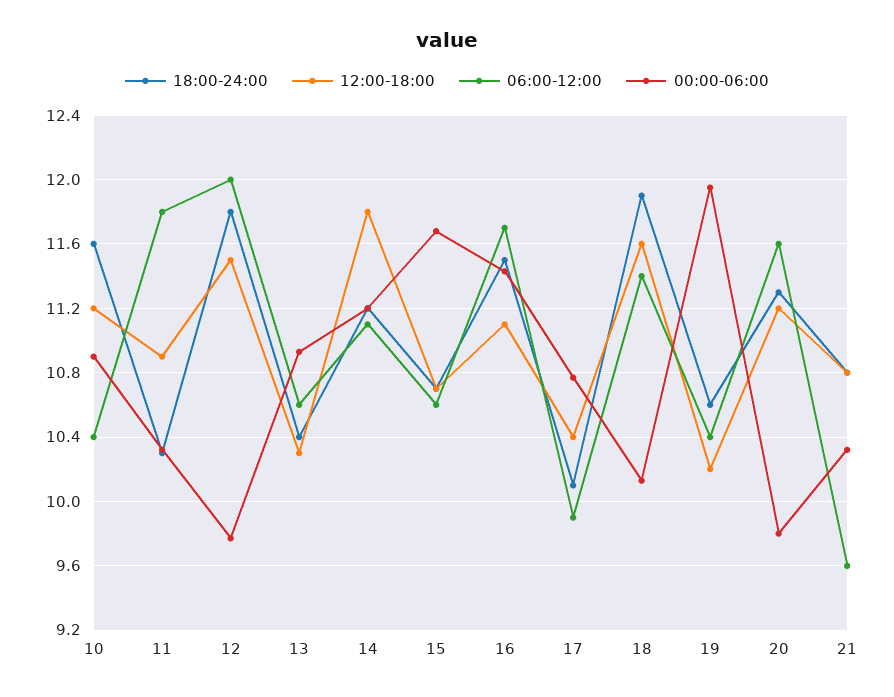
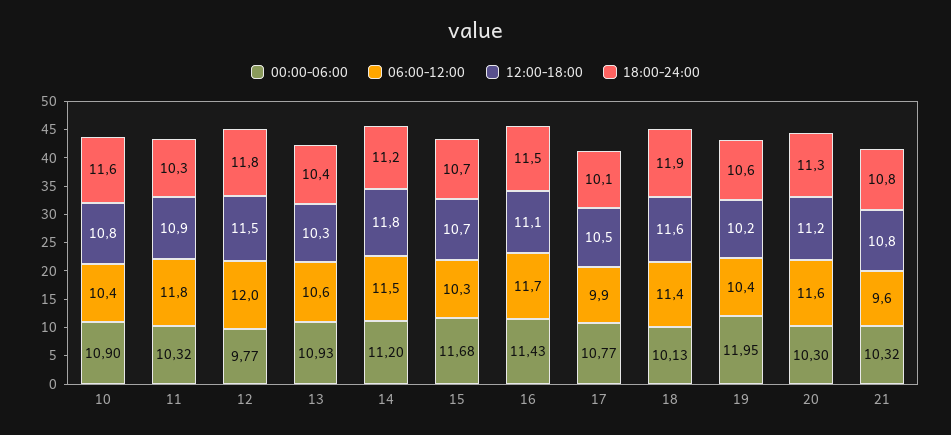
12:00-18:00, 10: 11.2 -> 10.8
06:00-12:00, 14: 11.1 -> 11.5
06:00-12:00, 15: 10.6 -> 10.3
12:00-18:00, 17: 10.4 -> 10.5
00:00-06:00, 20: 9.8 -> 10.3

